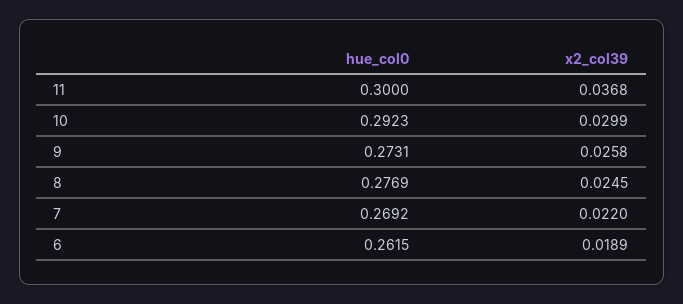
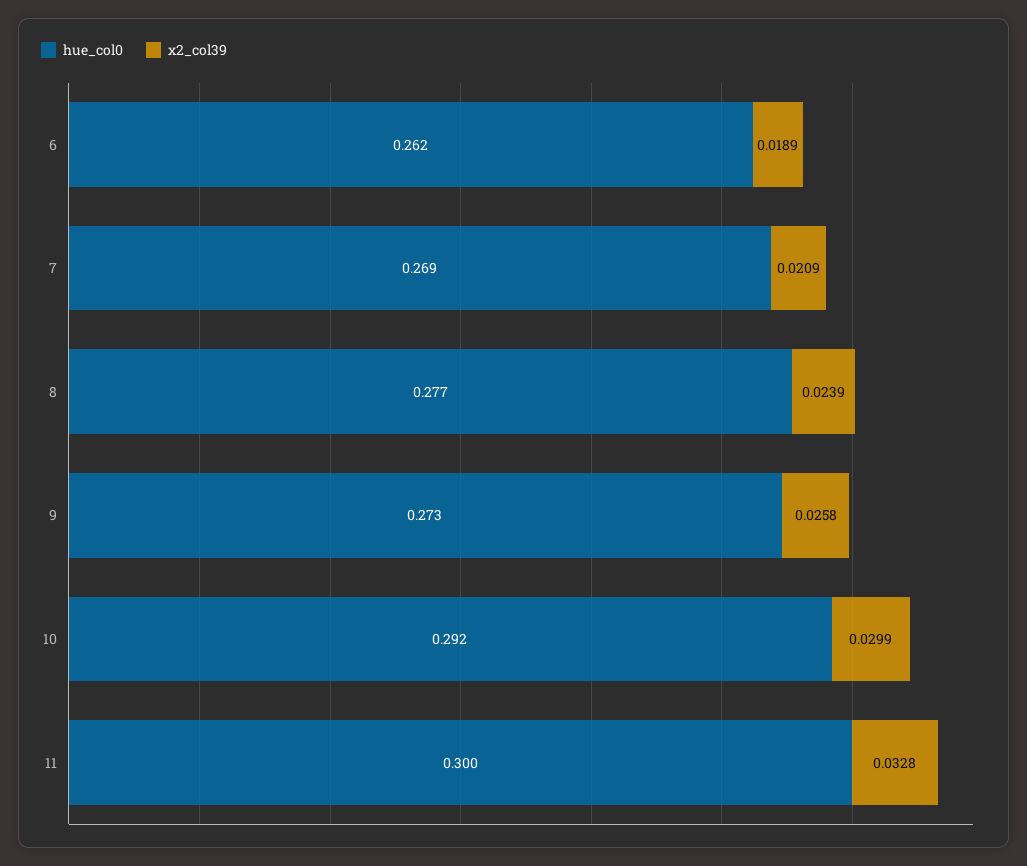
x2_col39, 11: 0.0368 -> 0.0328
x2_col39, 8: 0.0245 -> 0.0239
x2_col39, 7: 0.022 -> 0.0209

